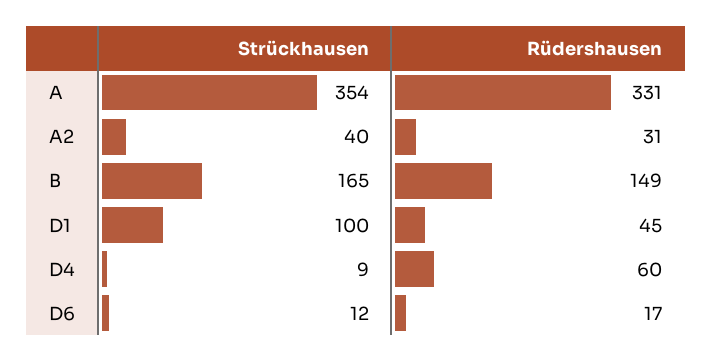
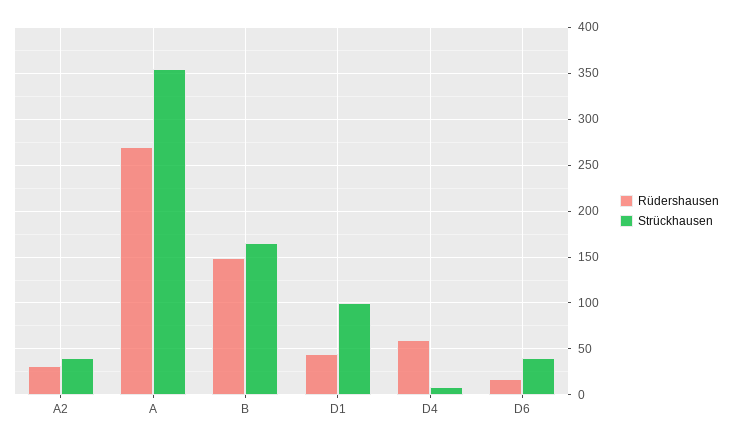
Rüdershausen, A: 331 -> 270
Strückhausen, D6: 12 -> 40

